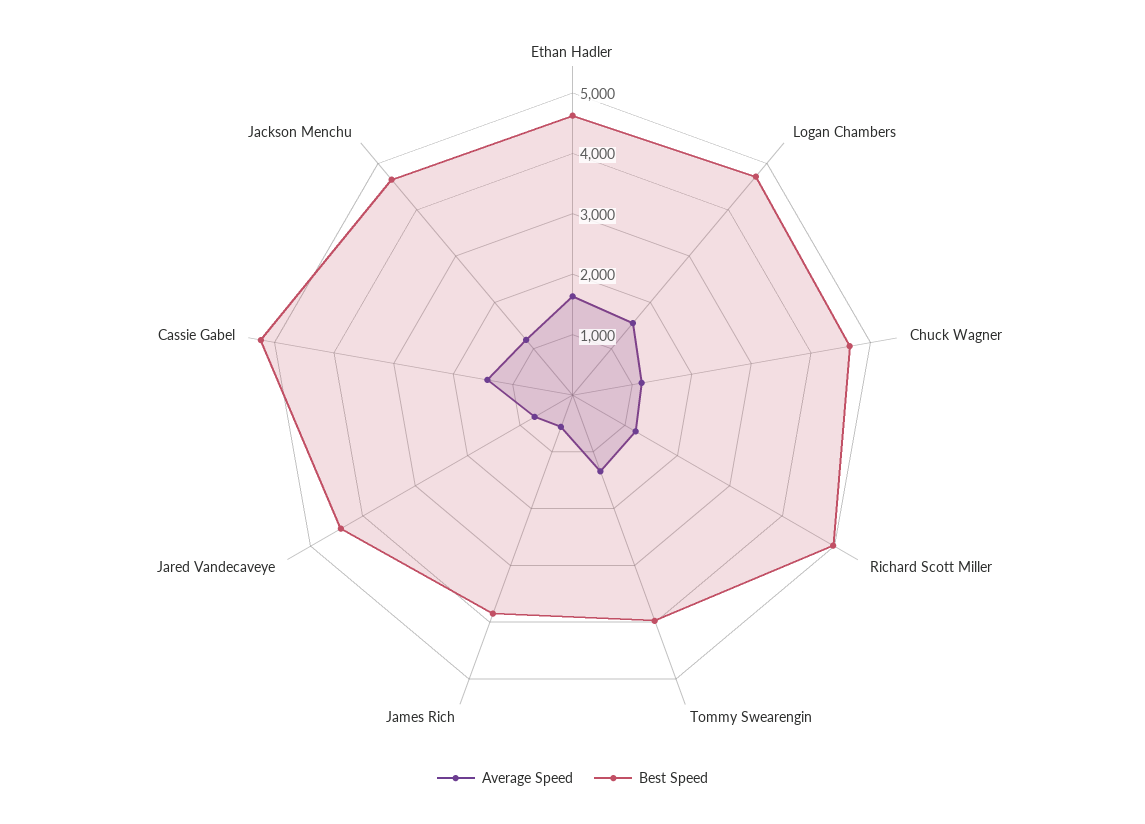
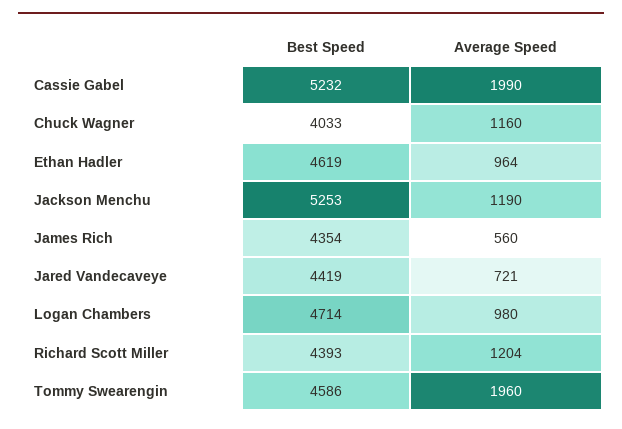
Average Speed, Ethan Hadler: 1600 -> 964
Average Speed, Logan Chambers: 1600 -> 980
Best Speed, Chuck Wagner: 4600 -> 4033
Best Speed, Richard Scott Miller: 5000 -> 4393
Average Speed, Tommy Swearengin: 1400 -> 1960
Best Speed, Tommy Swearengin: 4000 -> 4586
Best Speed, James Rich: 3800 -> 4354
Average Speed, Cassie Gabel: 1400 -> 1990
Best Speed, Jackson Menchu: 4600 -> 5253

